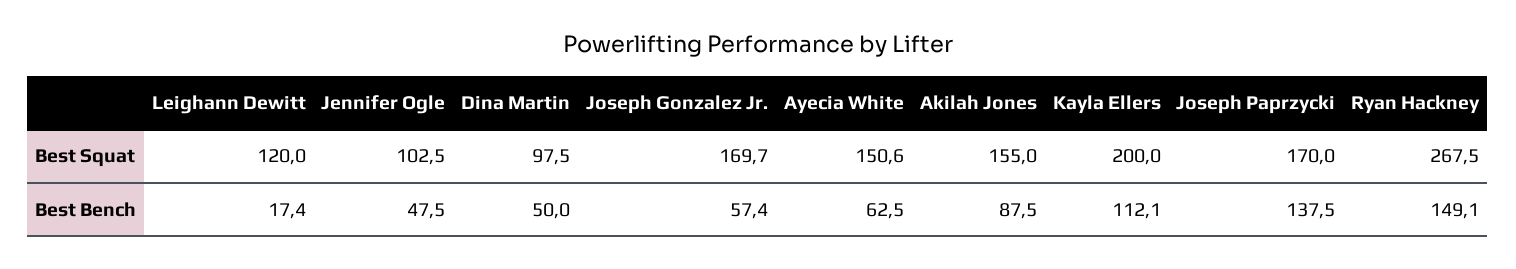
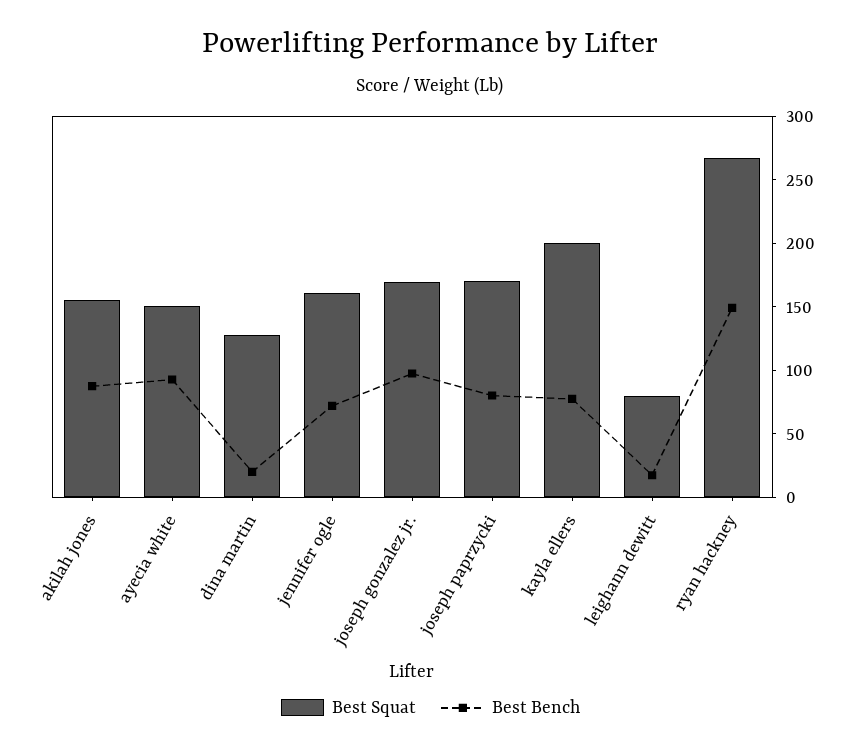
Best Squat, Leighann Dewitt: 120 -> 80
Best Squat, Jennifer Ogle: 102.5 -> 160
Best Squat, Dina Martin: 97.5 -> 130
Best Bench, Jennifer Ogle: 47.5 -> 70
Best Bench, Dina Martin: 50 -> 20
Best Bench, Joseph Gonzalez Jr.: 57.4 -> 100
Best Bench, Ayecia White: 62.5 -> 90
Best Bench, Kayla Ellers: 112.1 -> 80
Best Bench, Joseph Paprzycki: 137.5 -> 80

